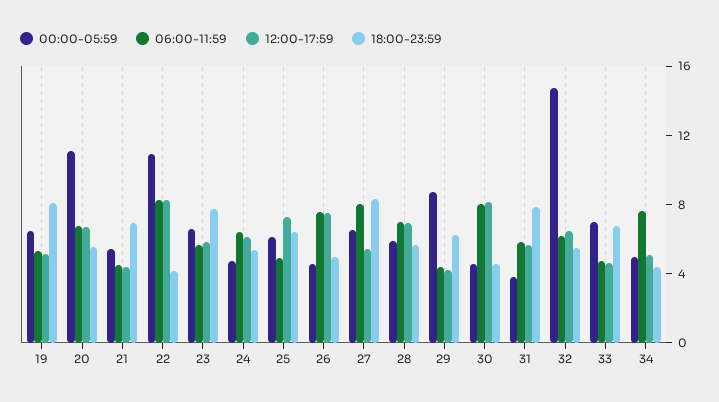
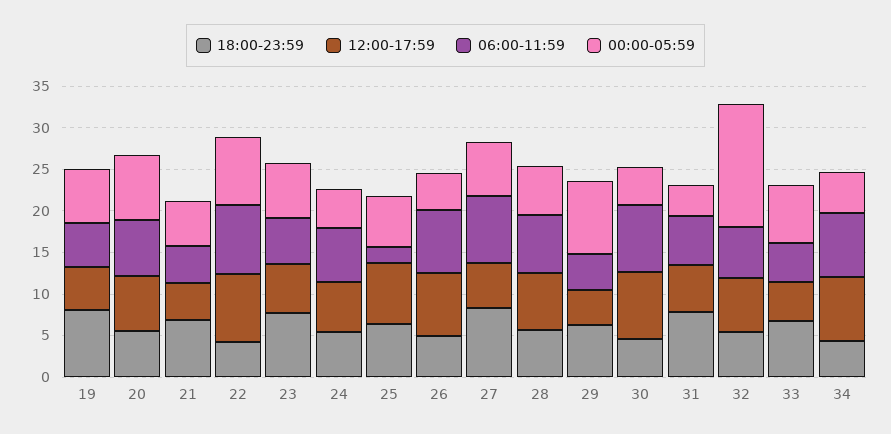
00:00-05:59, 20: 11 -> 8
00:00-05:59, 22: 11 -> 8
06:00-11:59, 25: 5 -> 2
12:00-17:59, 34: 5 -> 8

